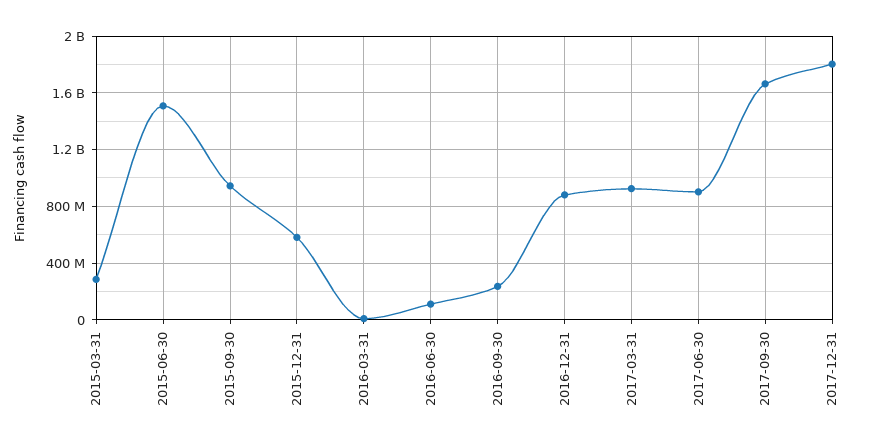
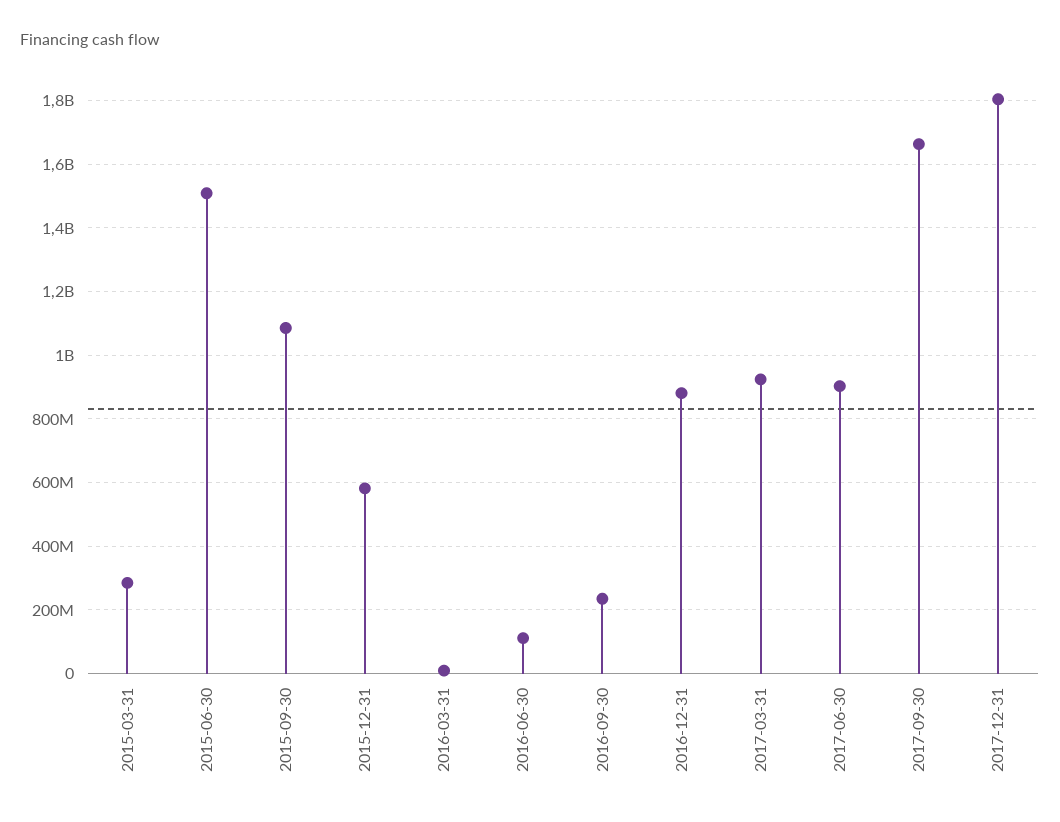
2015-09-30: 950000000 -> 1080000000

